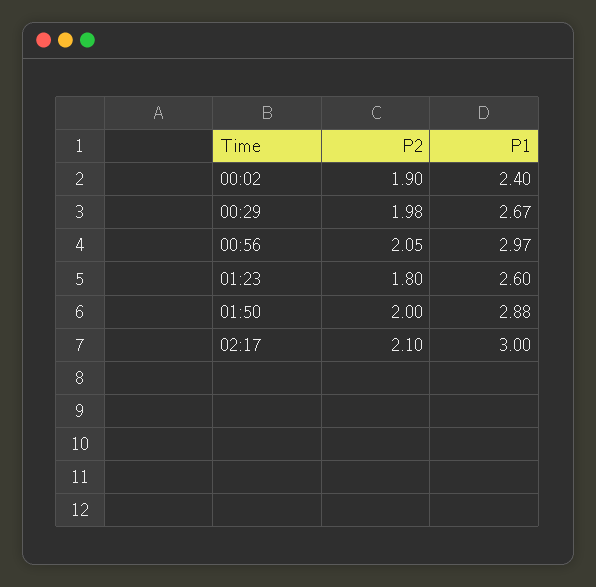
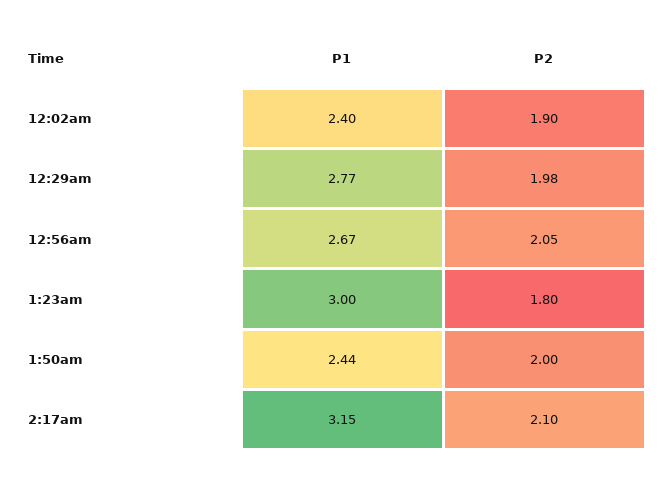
P1, 00:29: 2.67 -> 2.77
P1, 00:56: 2.97 -> 2.67
P1, 01:23: 2.6 -> 3
P1, 01:50: 2.88 -> 2.44
P1, 02:17: 3 -> 3.15

